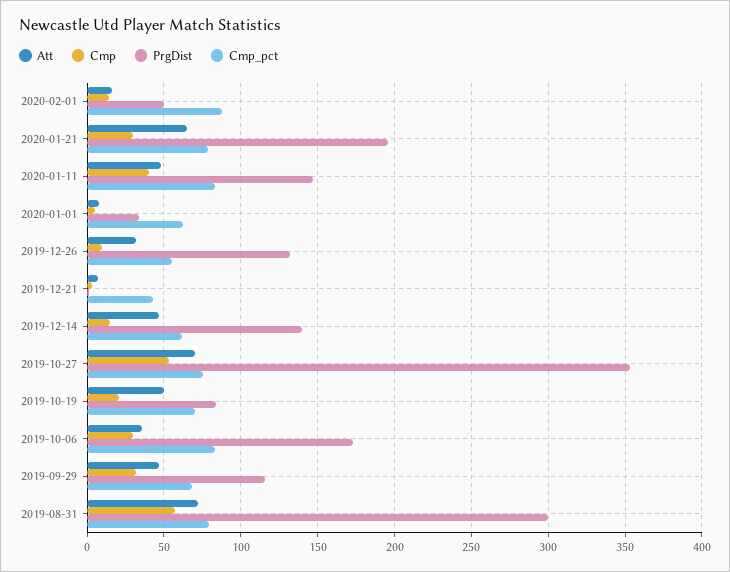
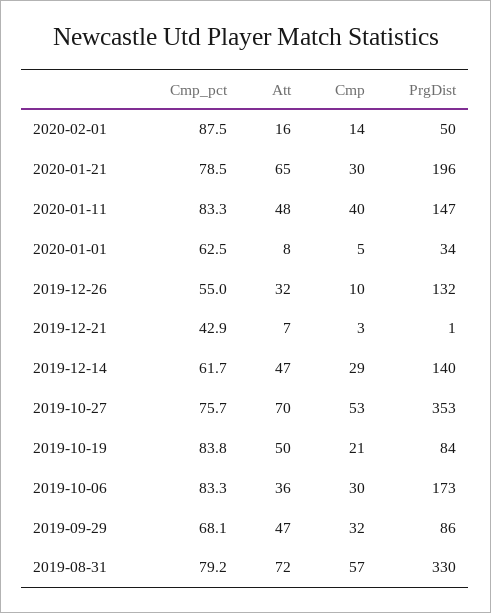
Cmp, 2019-12-14: 15 -> 29
Cmp_pct, 2019-10-19: 70 -> 83.8
PrgDist, 2019-09-29: 115 -> 86
PrgDist, 2019-08-31: 300 -> 330

